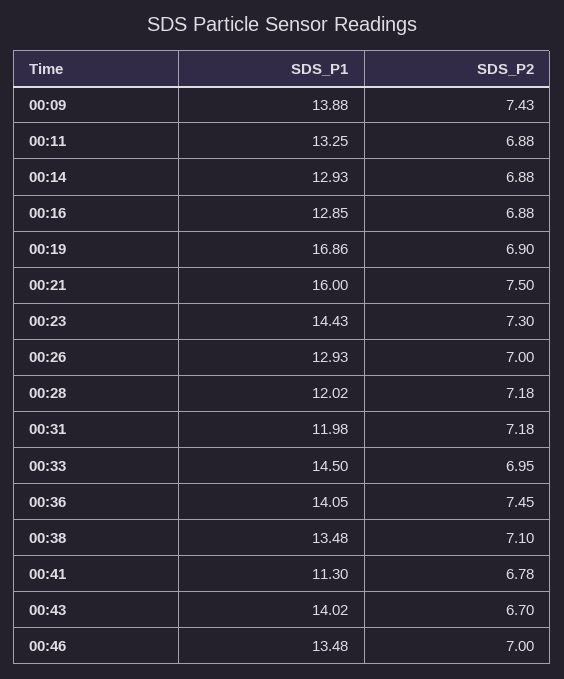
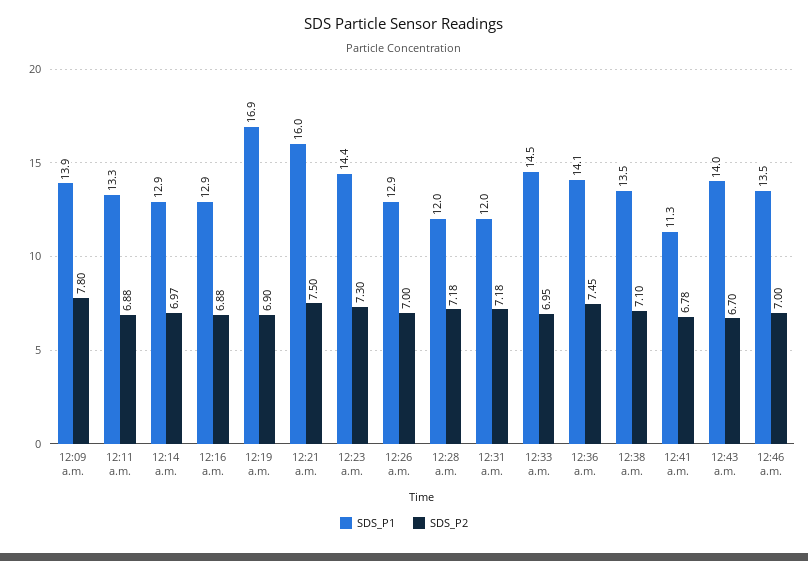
SDS_P2, 00:09: 7.43 -> 7.8
SDS_P2, 00:14: 6.88 -> 6.97

